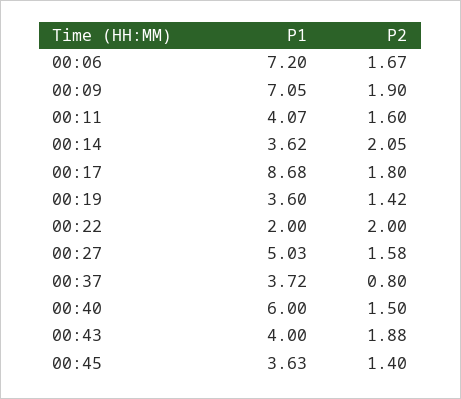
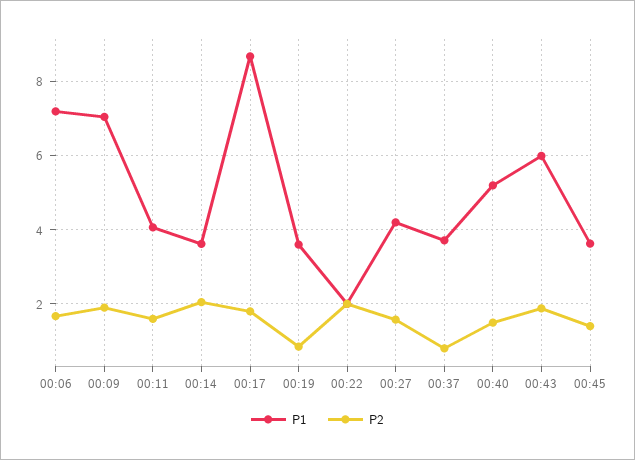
P2, 00:19: 1.42 -> 0.8
P1, 00:27: 5.03 -> 4.2
P1, 00:40: 6 -> 5.2
P1, 00:43: 4 -> 6

